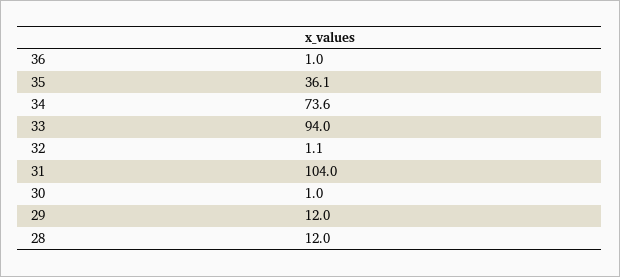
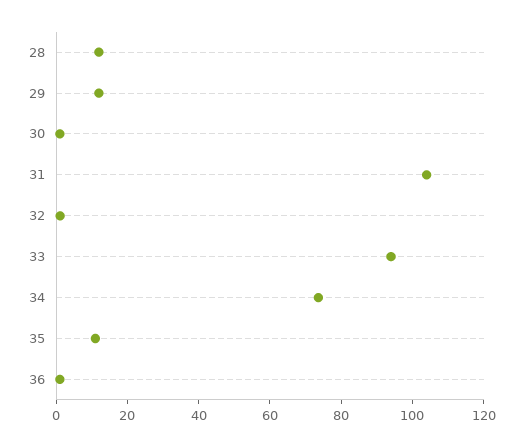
35: 36.1 -> 10

